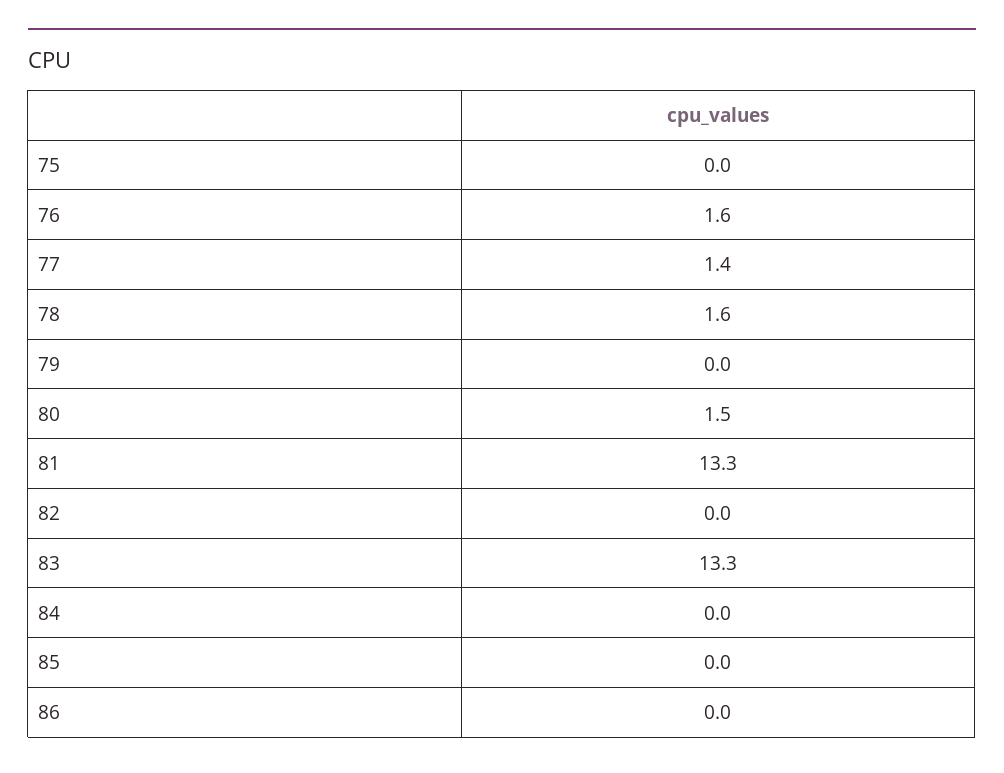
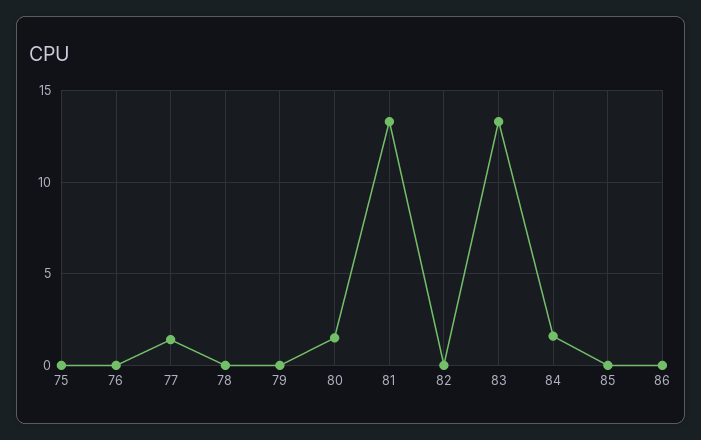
76: 1.6 -> 0
78: 1.6 -> 0
84: 0 -> 1.5

